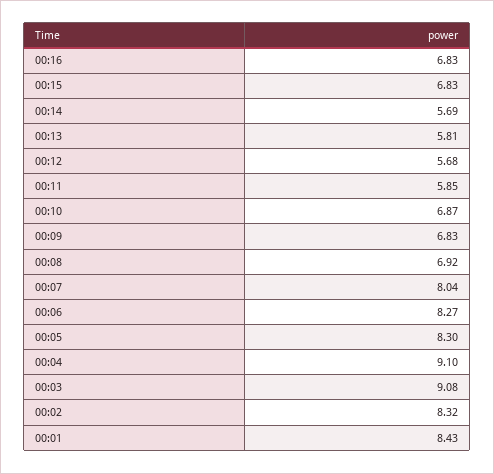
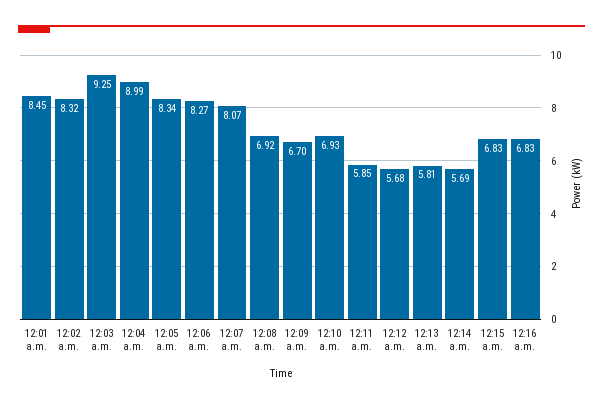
00:10: 6.87 -> 6.93
00:09: 6.83 -> 6.7
00:07: 8.04 -> 8.07
00:05: 8.3 -> 8.34
00:04: 9.1 -> 8.99
00:03: 9.08 -> 9.25
00:01: 8.43 -> 8.45

